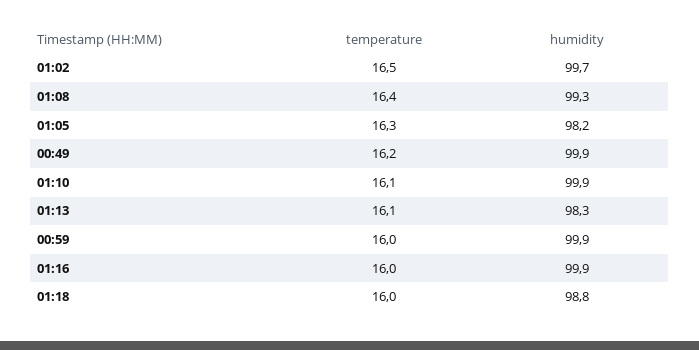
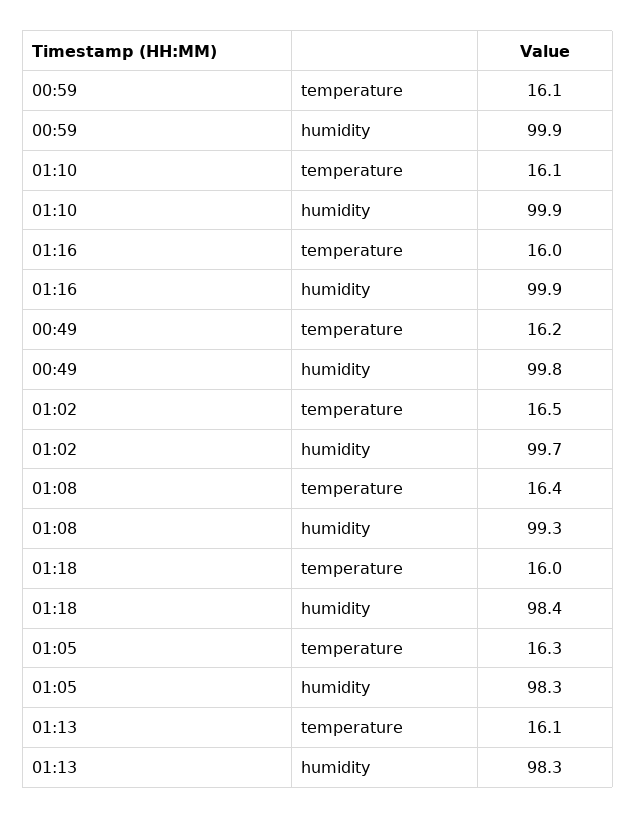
humidity, 01:05: 98.2 -> 98.3
humidity, 00:49: 99.9 -> 99.8
temperature, 00:59: 16 -> 16.1
humidity, 01:18: 98.8 -> 98.4

